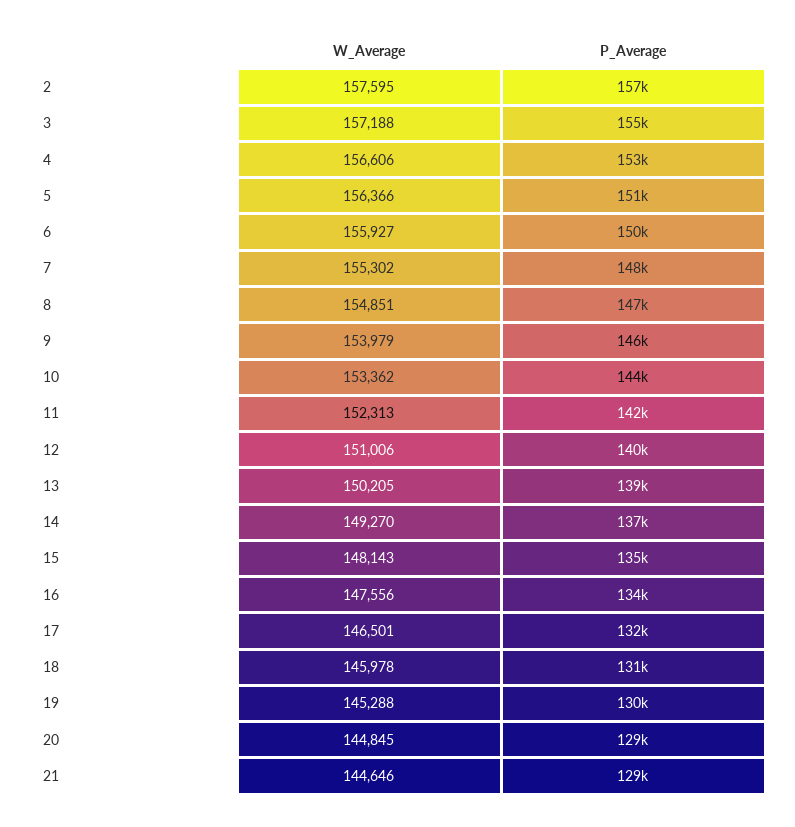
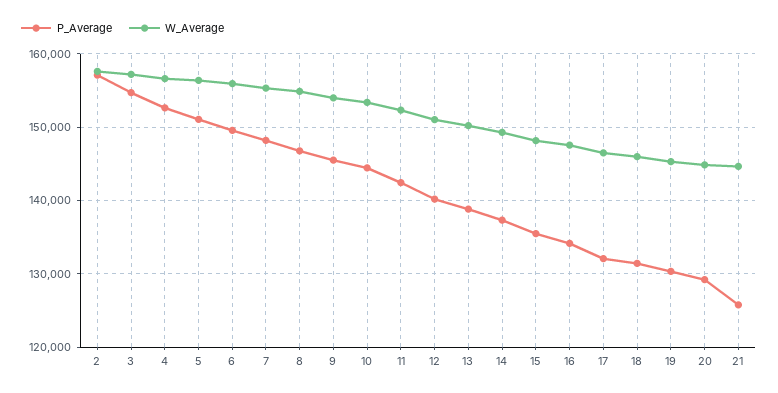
P_Average, 21: 129000 -> 126000

